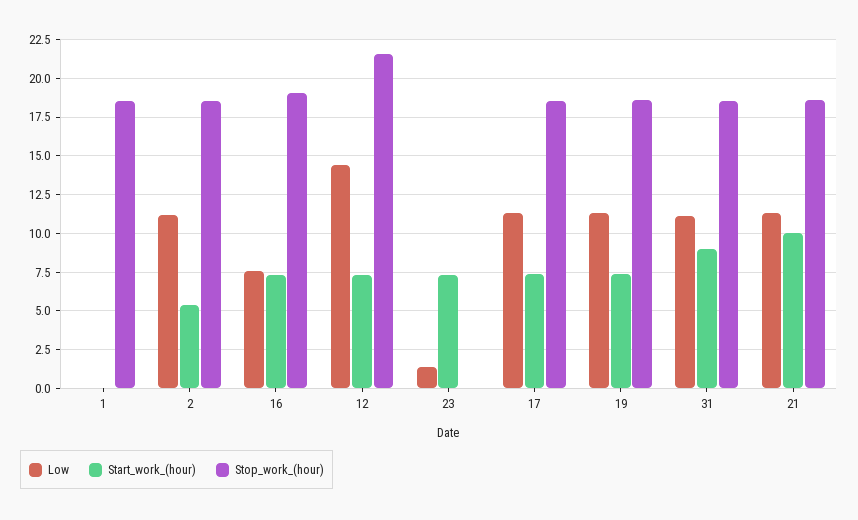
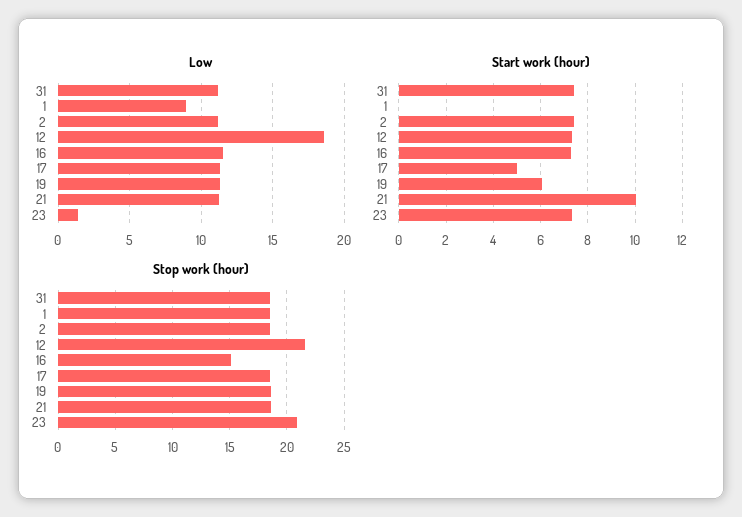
Low, 1: 0 -> 9
Start_work_(hour), 2: 5.5 -> 7.5
Low, 16: 7.5 -> 11.5
Stop_work_(hour), 16: 19 -> 15
Low, 12: 14.5 -> 18.5
Stop_work_(hour), 23: 0 -> 21
Start_work_(hour), 17: 7.5 -> 5
Start_work_(hour), 19: 7.5 -> 6
Start_work_(hour), 31: 9 -> 7.5

